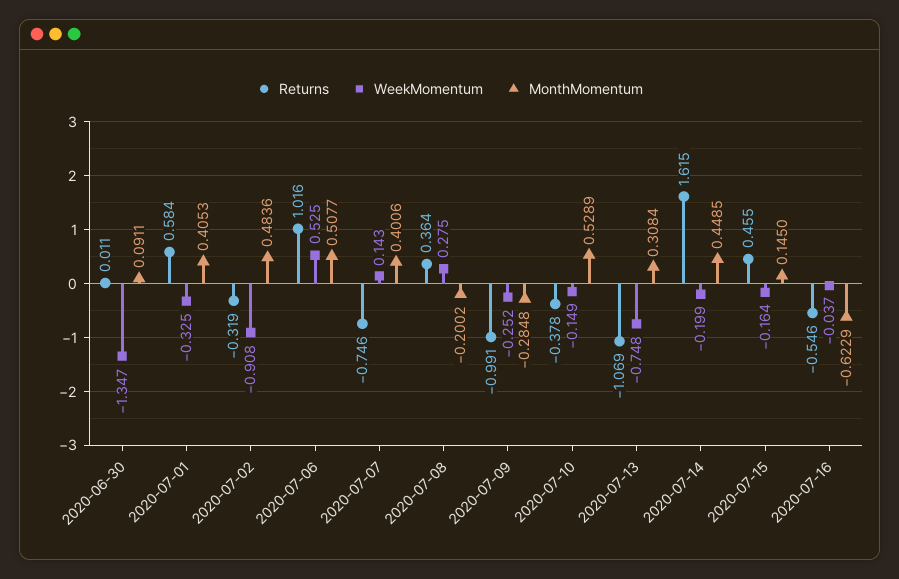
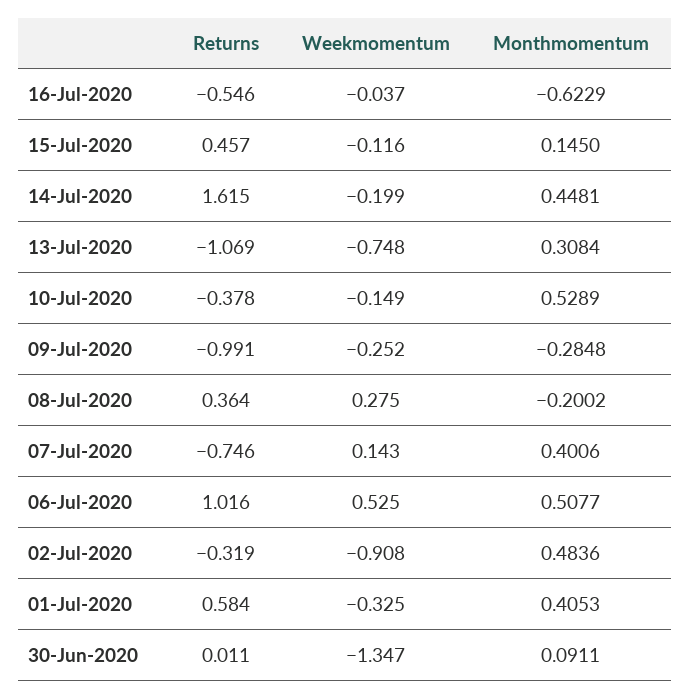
MonthMomentum, 2020-07-14: 0.4485 -> 0.4481
Returns, 2020-07-15: 0.455 -> 0.457
WeekMomentum, 2020-07-15: -0.164 -> -0.116

